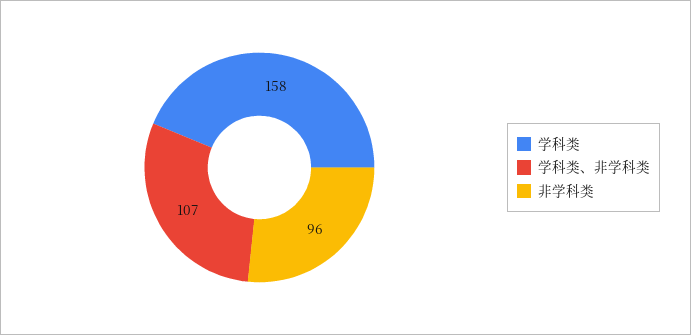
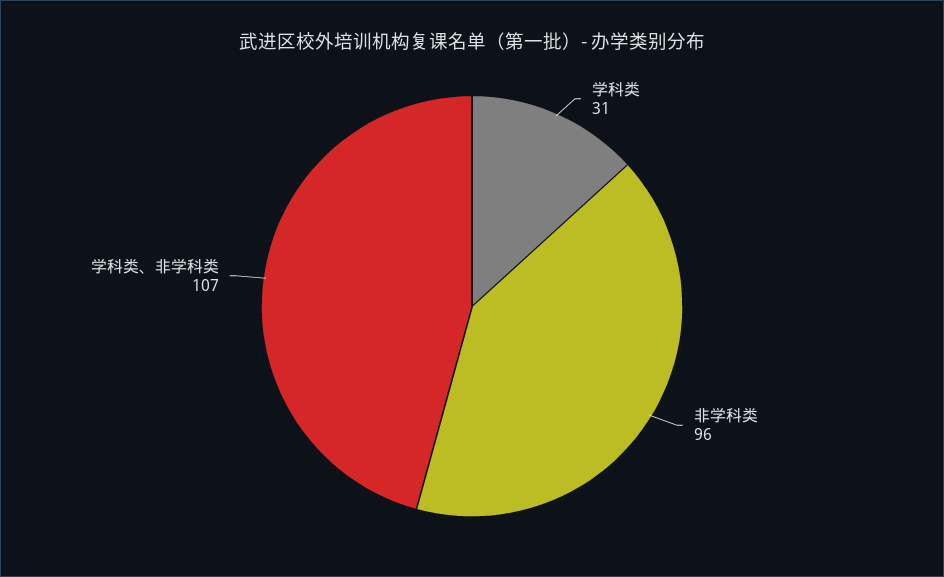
学科类: 158 -> 31

